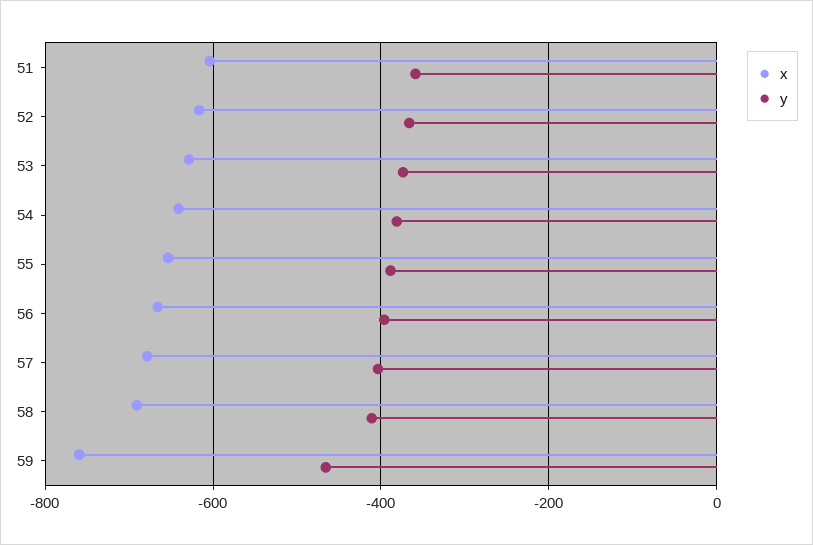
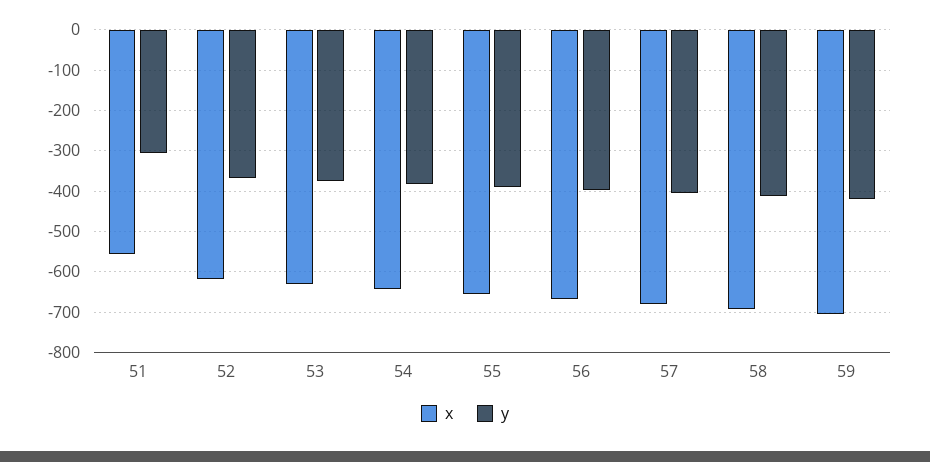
x, 51: -600 -> -560
y, 51: -360 -> -300
x, 59: -760 -> -700
y, 59: -460 -> -420

